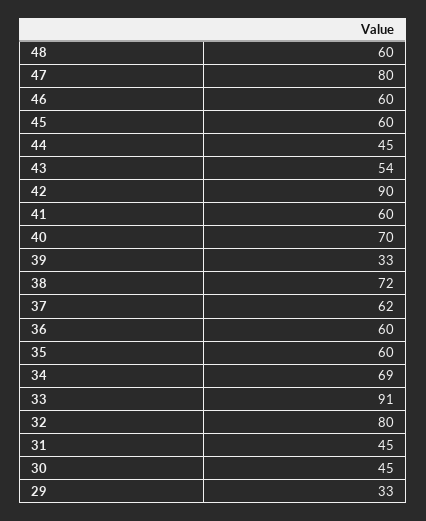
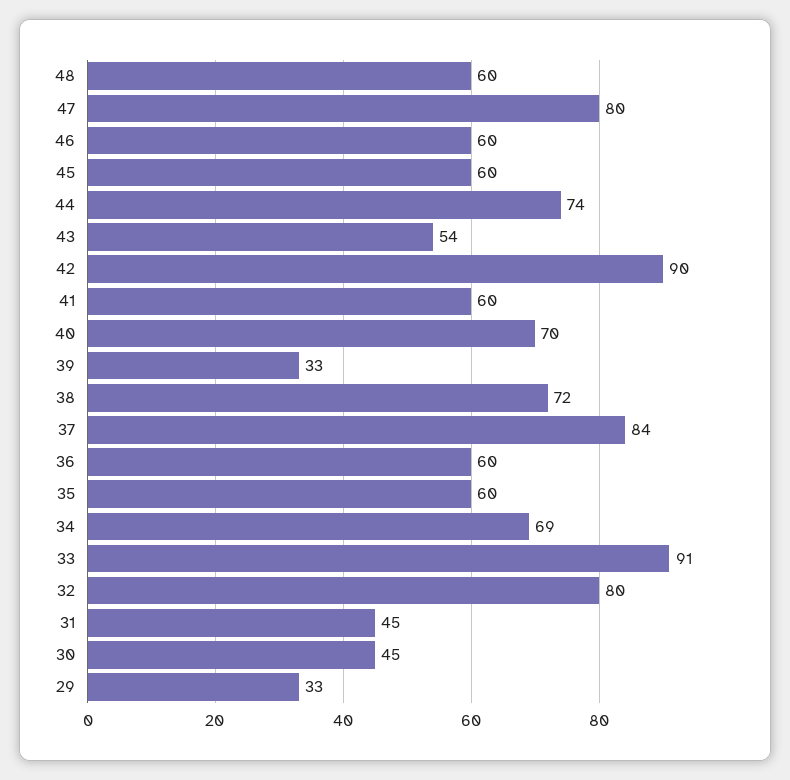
44: 45 -> 74
37: 62 -> 84

